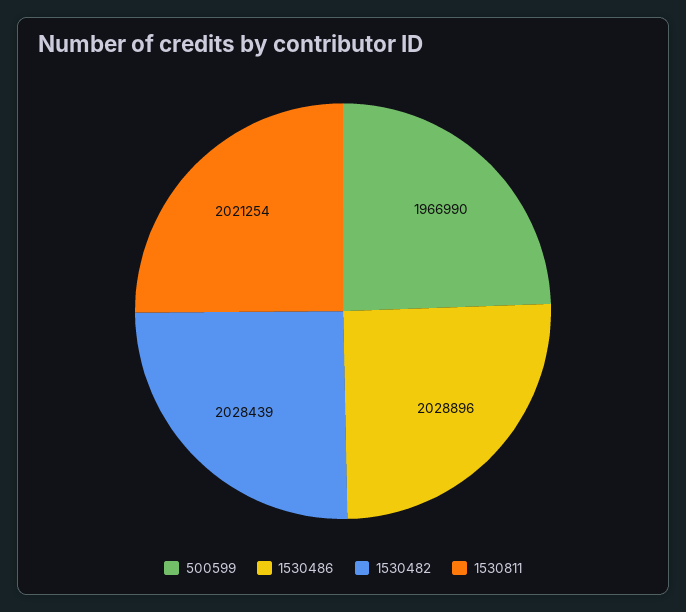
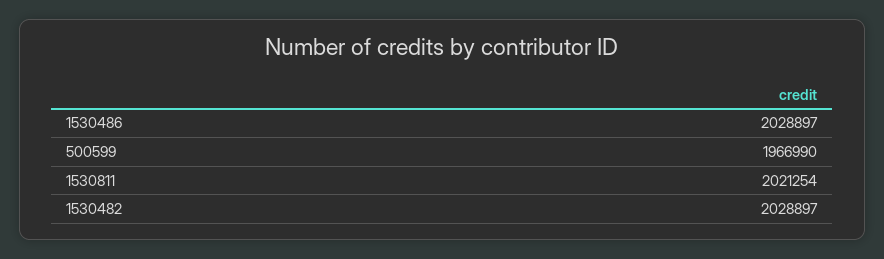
1530486: 2028896 -> 2028897
1530482: 2028439 -> 2028897

